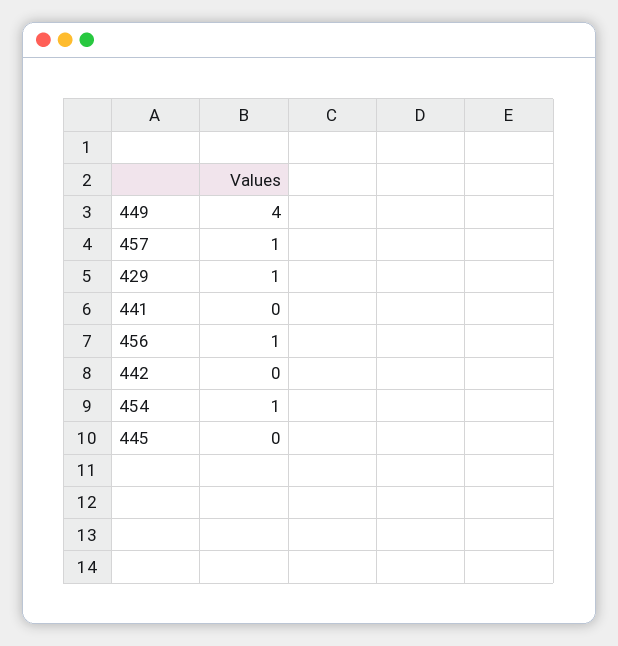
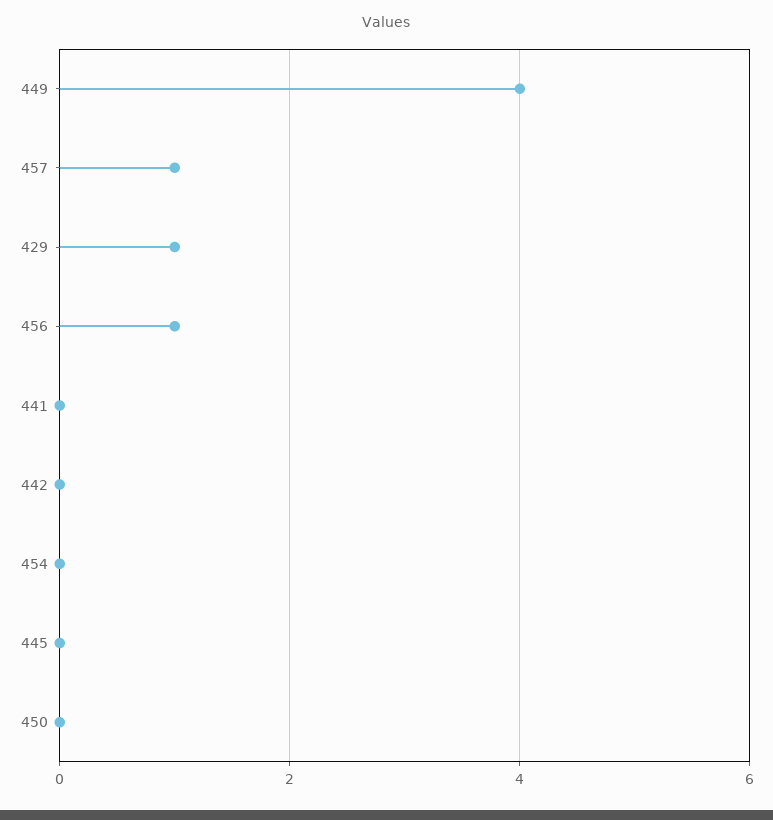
454: 1 -> 0
450: none -> 0

